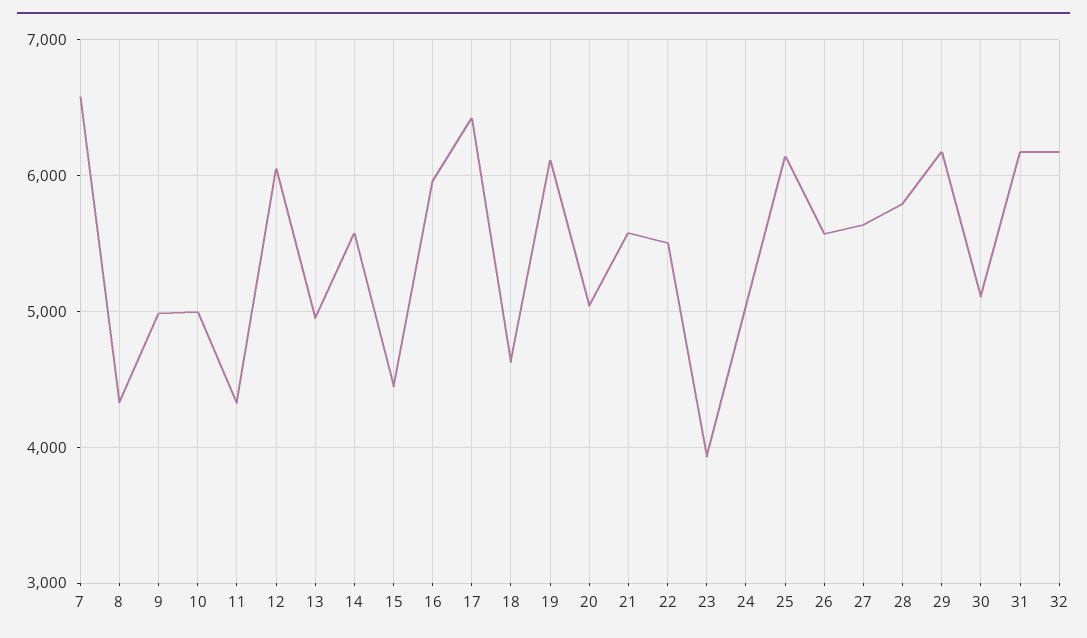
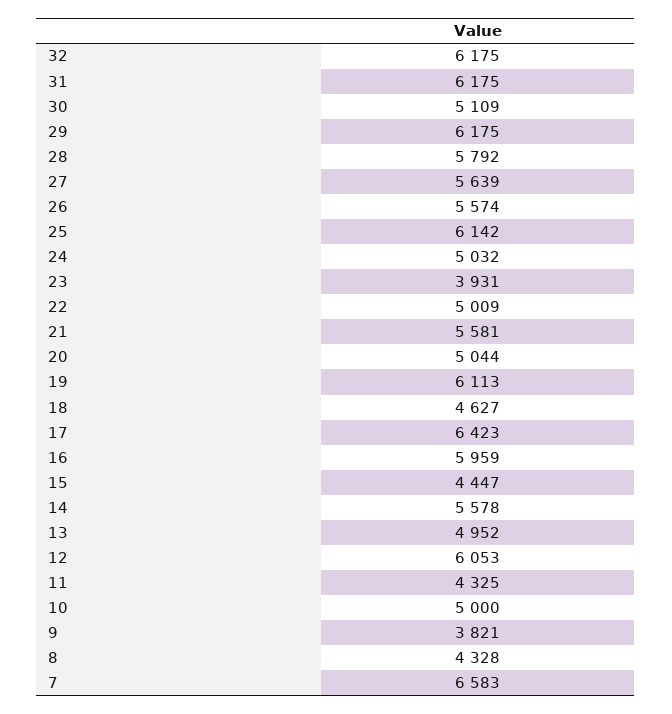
9: 5000 -> 3821
22: 5500 -> 5009

